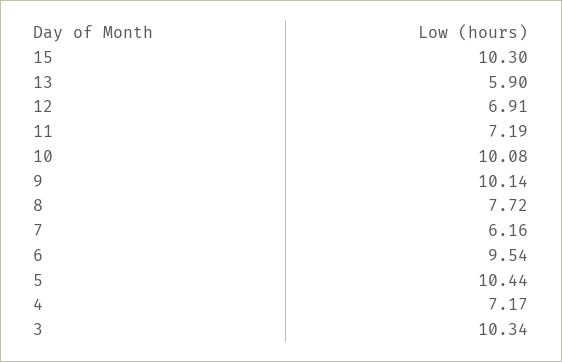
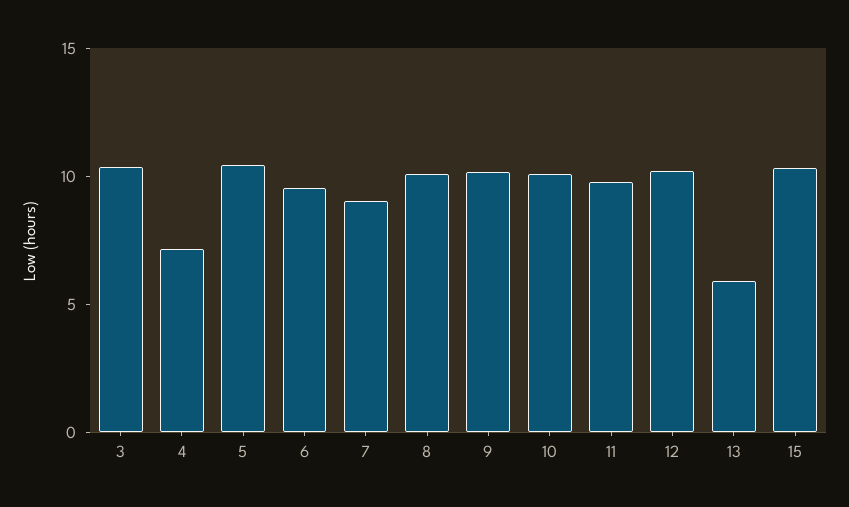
12: 6.91 -> 10
11: 7.19 -> 10
8: 7.72 -> 10
7: 6.16 -> 9

